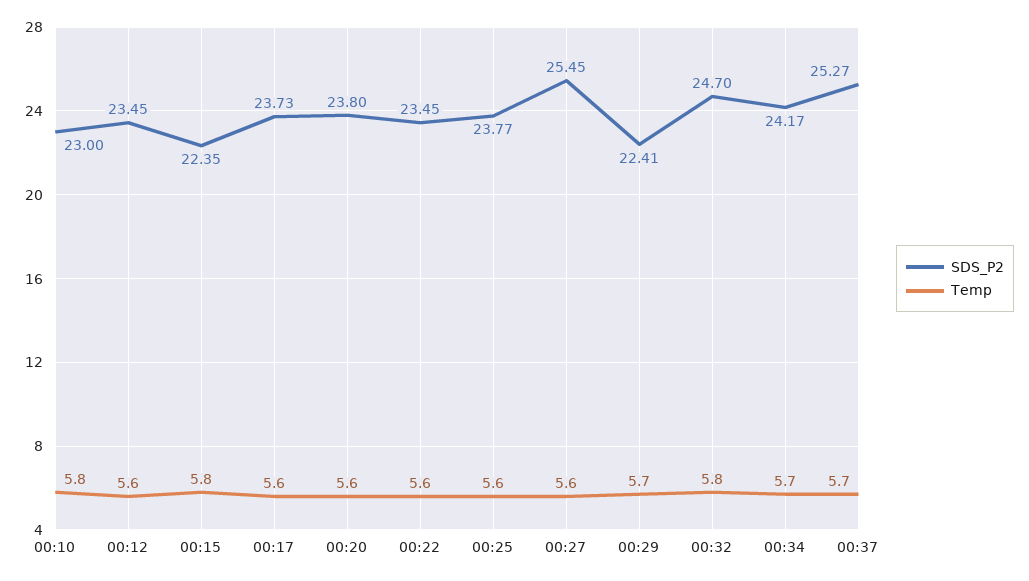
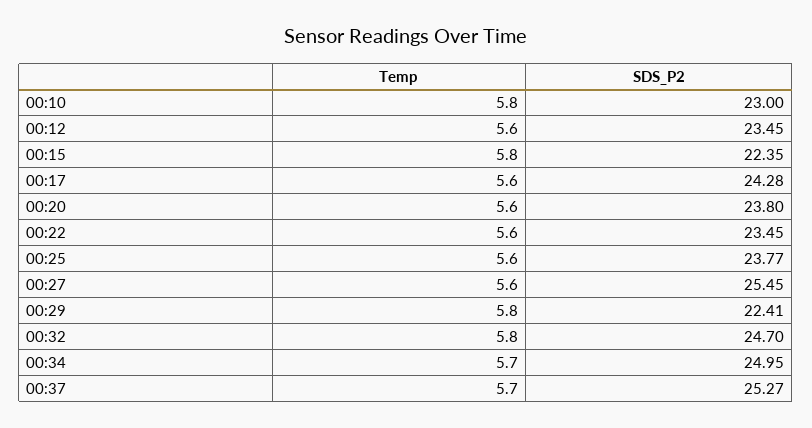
SDS_P2, 00:17: 23.73 -> 24.28
Temp, 00:29: 5.7 -> 5.8
SDS_P2, 00:34: 24.17 -> 24.95

